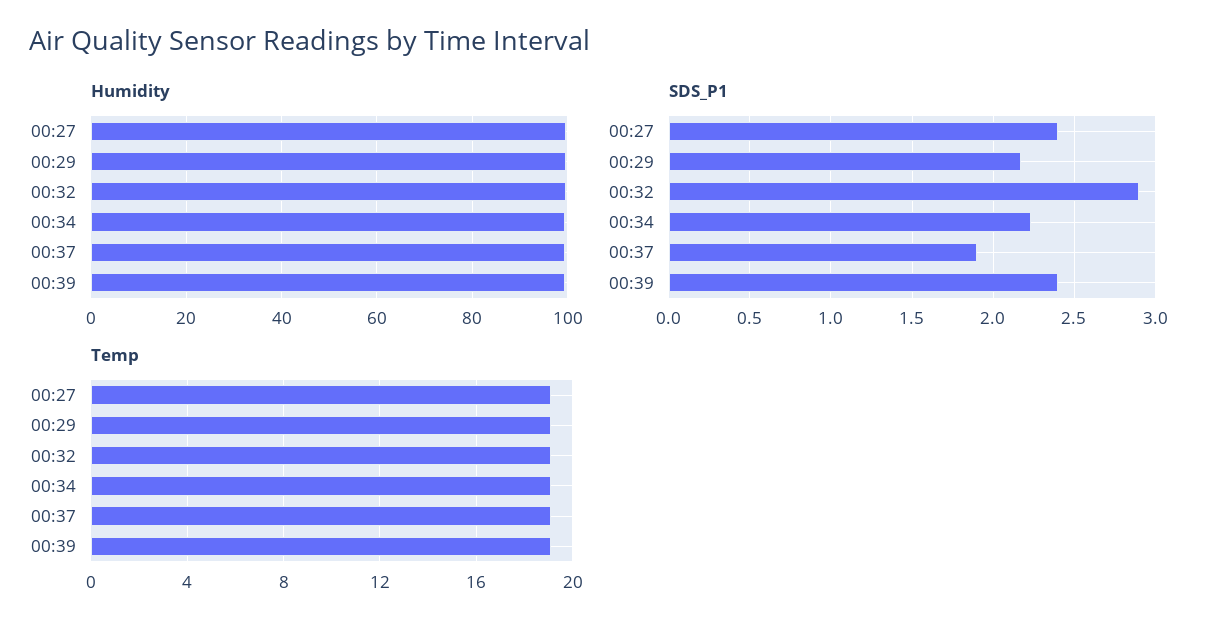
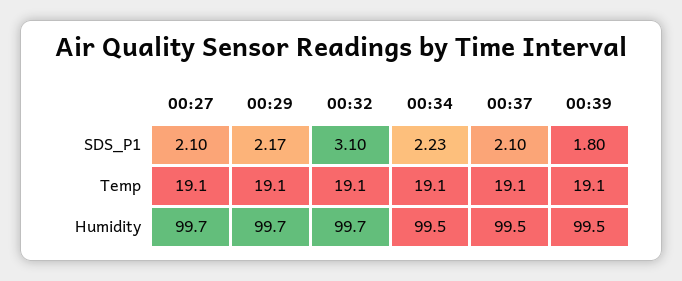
SDS_P1, 00:27: 2.4 -> 2.1
SDS_P1, 00:32: 2.9 -> 3.1
SDS_P1, 00:37: 1.9 -> 2.1
SDS_P1, 00:39: 2.4 -> 1.8

